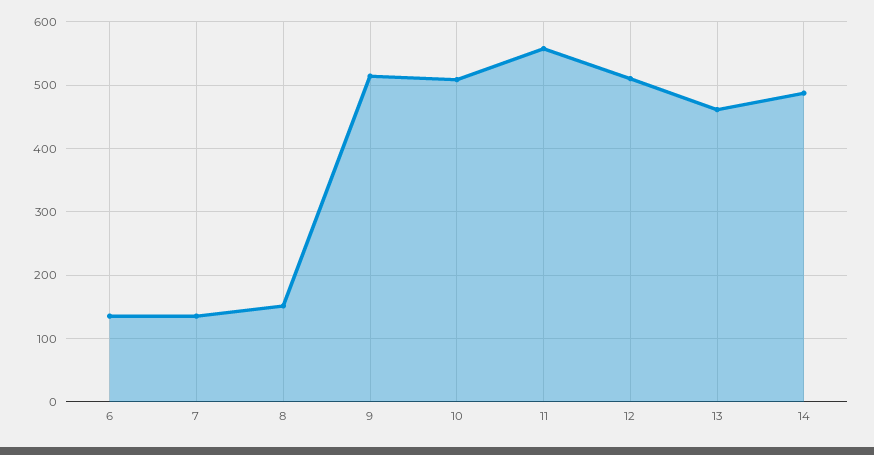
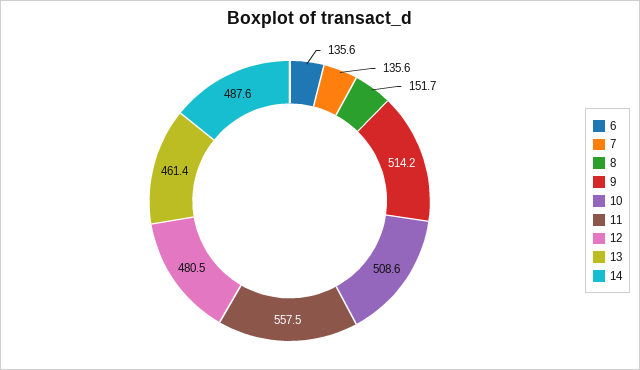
12: 510 -> 480.5

